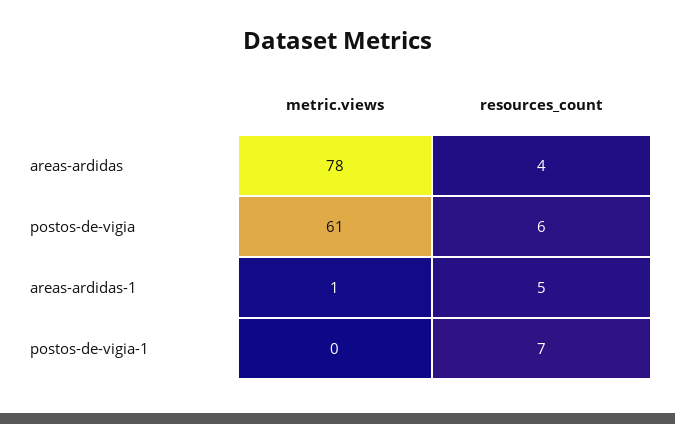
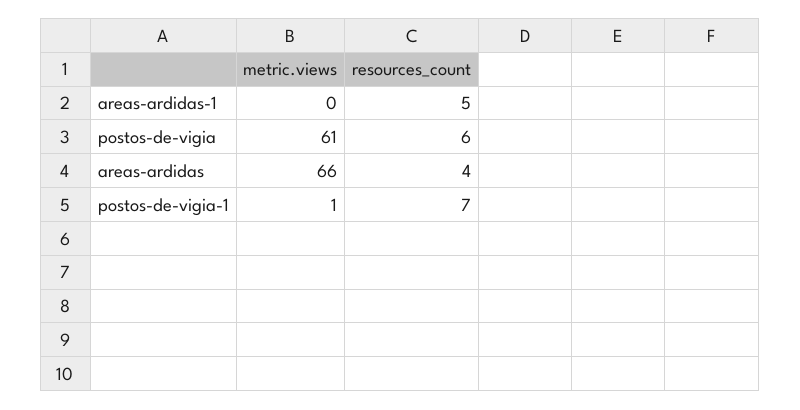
metric.views, areas-ardidas: 78 -> 66
metric.views, areas-ardidas-1: 1 -> 0
metric.views, postos-de-vigia-1: 0 -> 1

